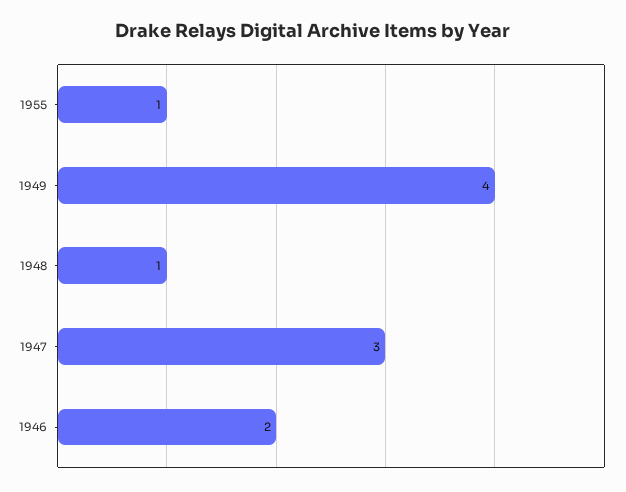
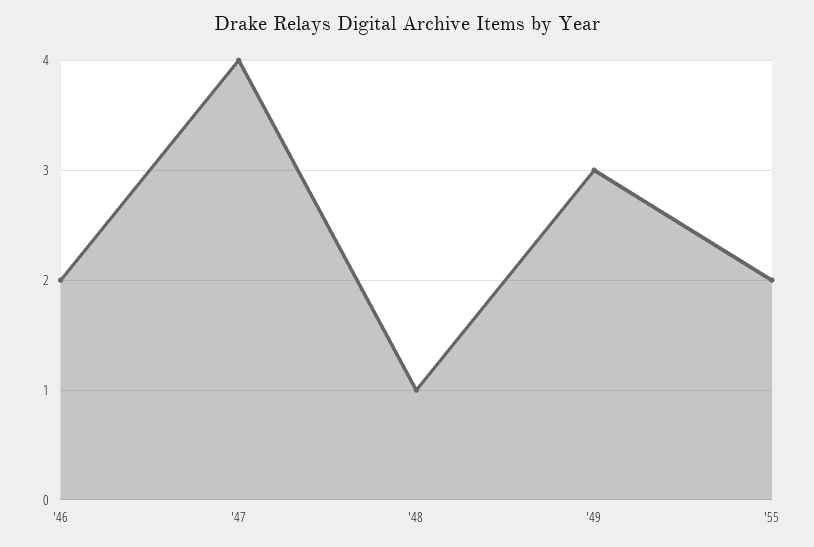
1955: 1 -> 2
1949: 4 -> 3
1947: 3 -> 4

